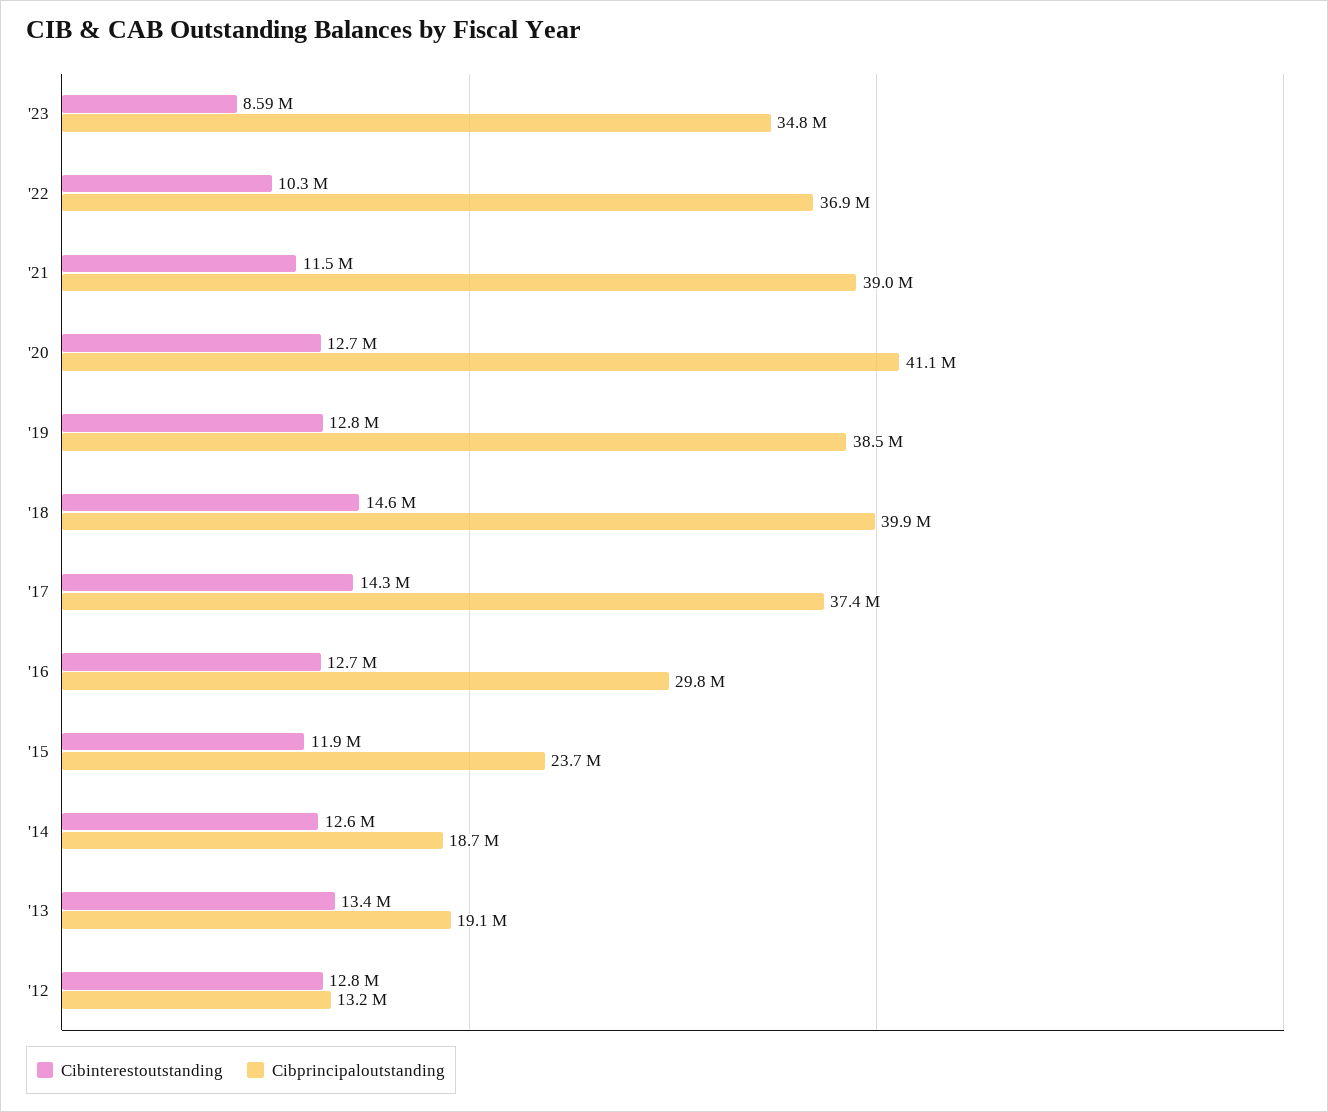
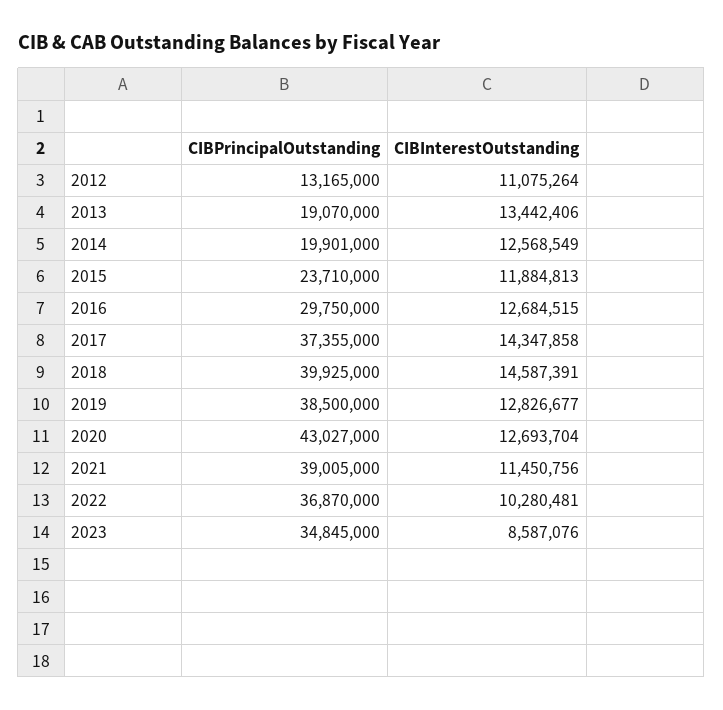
Cibprincipaloutstanding, '20: 41100000 -> 43027000
Cibprincipaloutstanding, '14: 18700000 -> 19901000
Cibinterestoutstanding, '12: 12800000 -> 11075264

